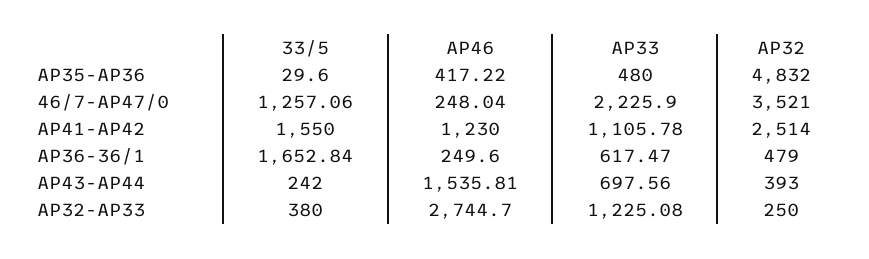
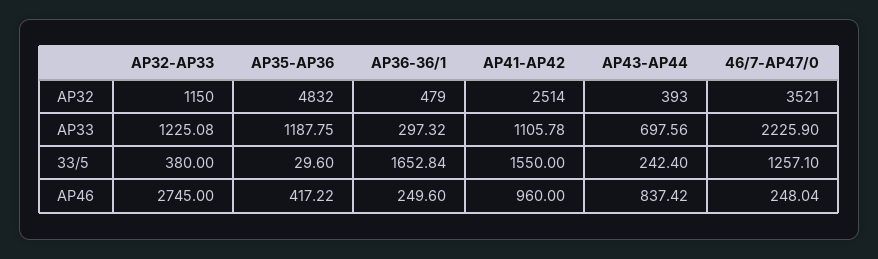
AP33, AP35-AP36: 480 -> 1187.75
33/5, 46/7-AP47/0: 1257.06 -> 1257.1
AP46, AP41-AP42: 1230 -> 960
AP33, AP36-36/1: 617.47 -> 297.32
33/5, AP43-AP44: 242 -> 242.4
AP46, AP43-AP44: 1535.81 -> 837.42
AP46, AP32-AP33: 2744.7 -> 2745
AP32, AP32-AP33: 250 -> 1150

